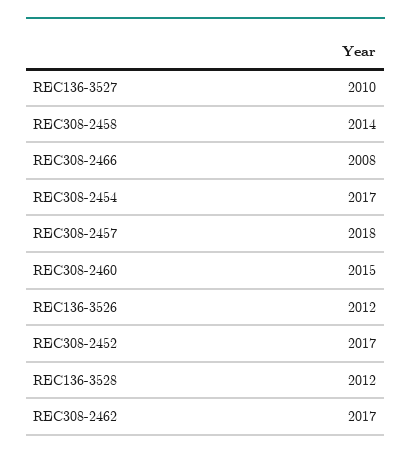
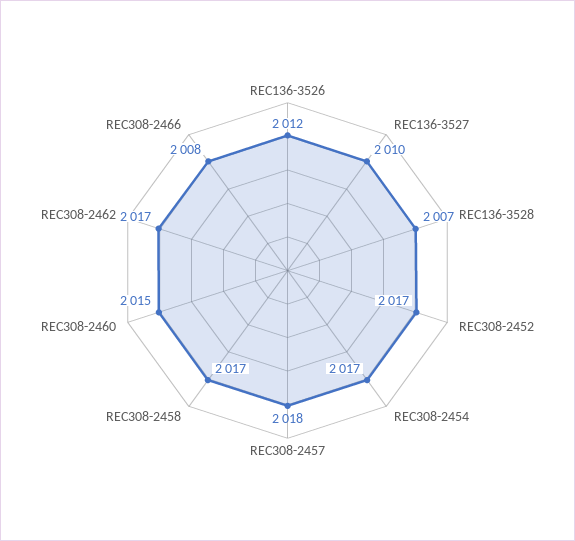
REC308-2458: 2014 -> 2017
REC136-3528: 2012 -> 2007

